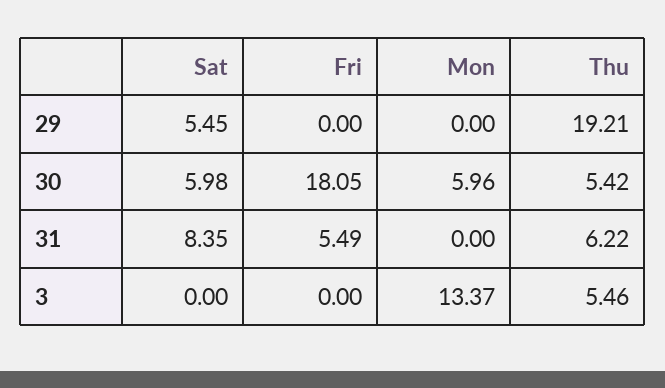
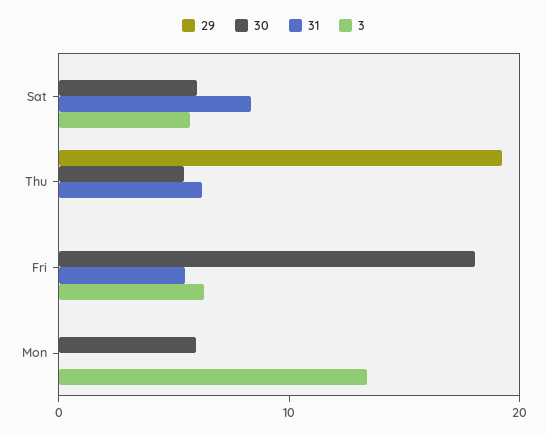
29, Sat: 5.45 -> 0
3, Sat: 0 -> 6
3, Fri: 0 -> 6
3, Thu: 5.46 -> 0

